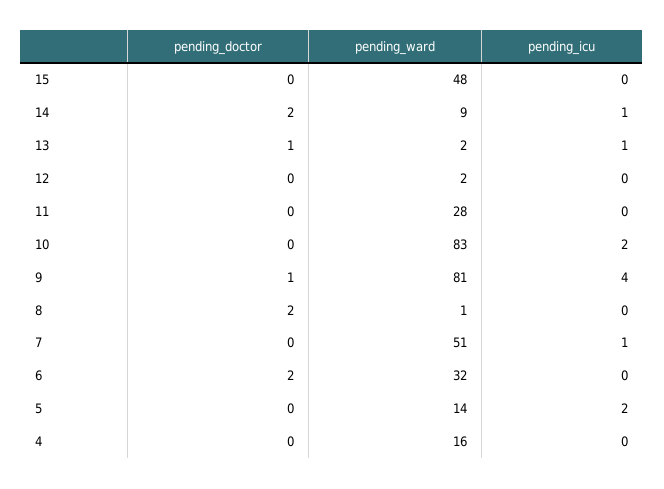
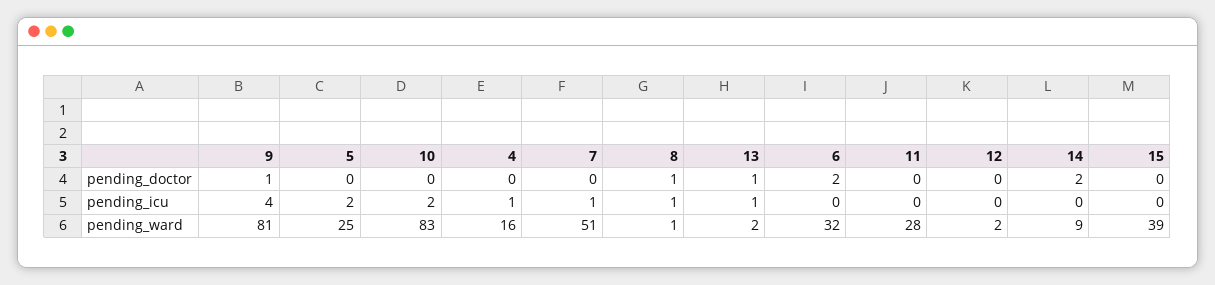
pending_ward, 15: 48 -> 39
pending_icu, 14: 1 -> 0
pending_doctor, 8: 2 -> 1
pending_icu, 8: 0 -> 1
pending_ward, 5: 14 -> 25
pending_icu, 4: 0 -> 1

